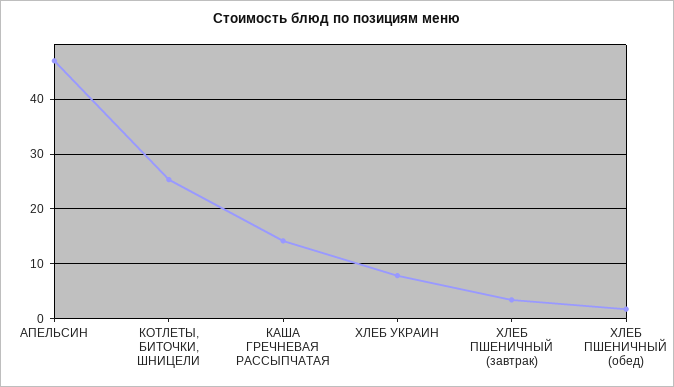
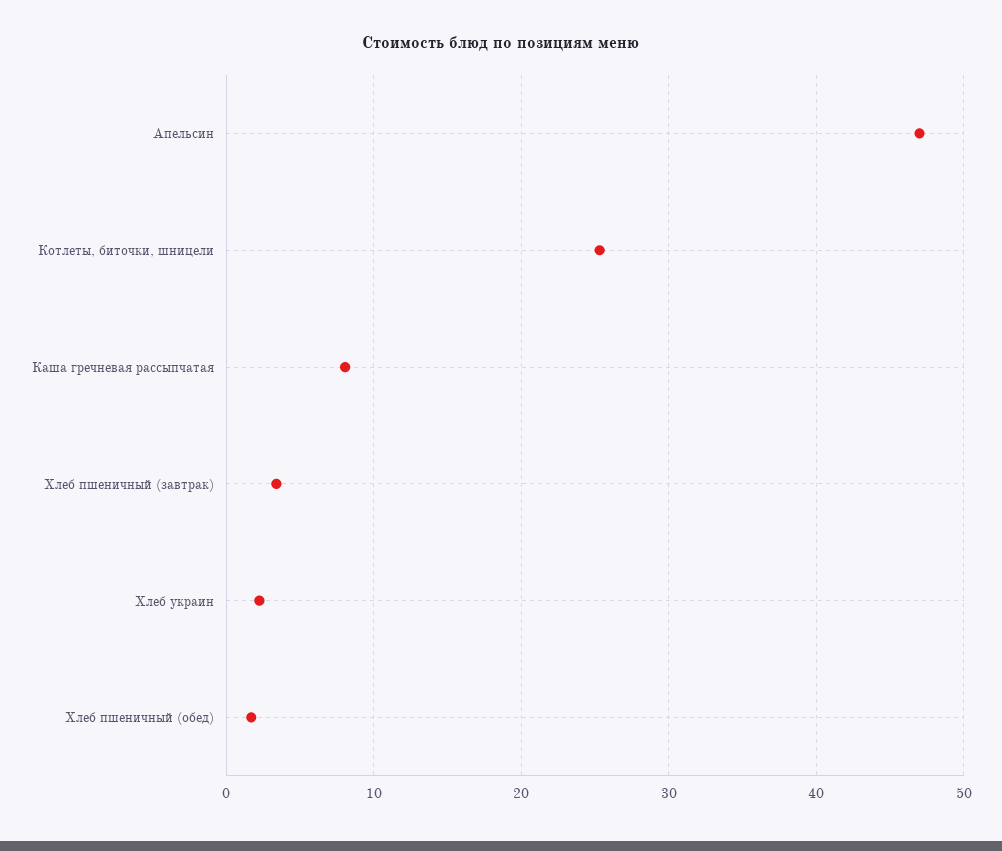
КАША ГРЕЧНЕВАЯ РАССЫПЧАТАЯ: 14 -> 8
ХЛЕБ УКРАИН: 8 -> 2

